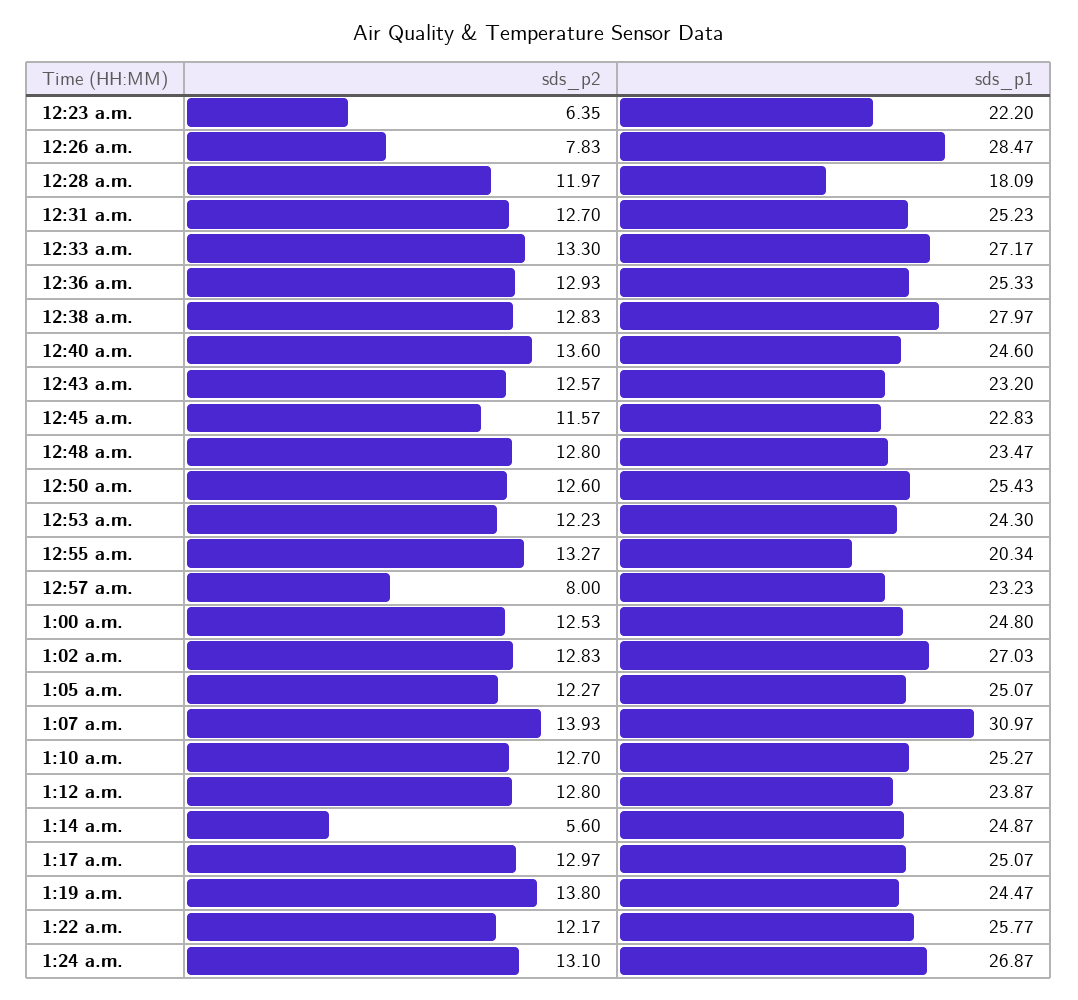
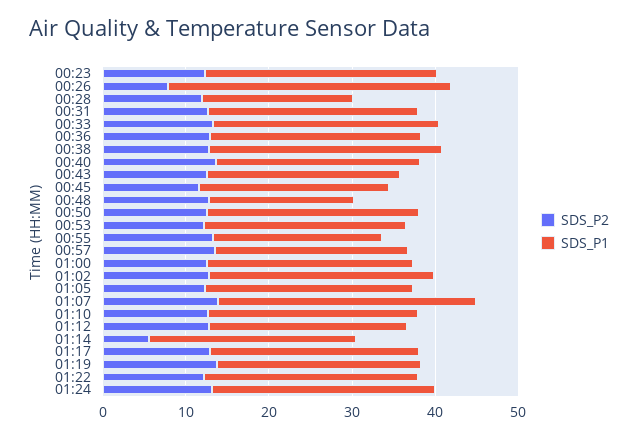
sds_p2, 12:23 a.m.: 6.35 -> 12
sds_p1, 12:23 a.m.: 22.2 -> 28
sds_p1, 12:26 a.m.: 28.47 -> 34
sds_p1, 12:48 a.m.: 23.47 -> 18
sds_p2, 12:57 a.m.: 8 -> 14

